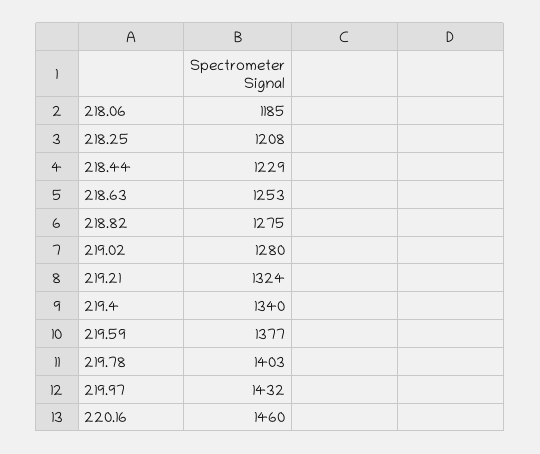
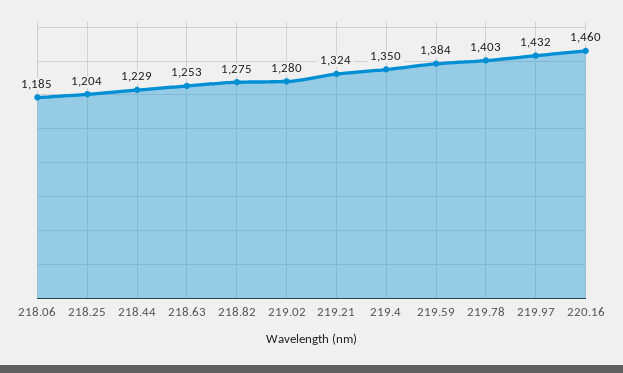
218.25: 1208 -> 1204
219.4: 1340 -> 1350
219.59: 1377 -> 1384

